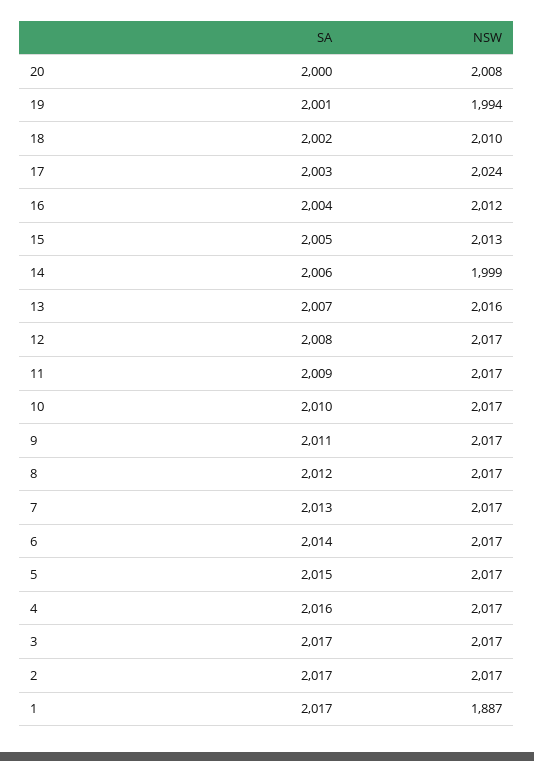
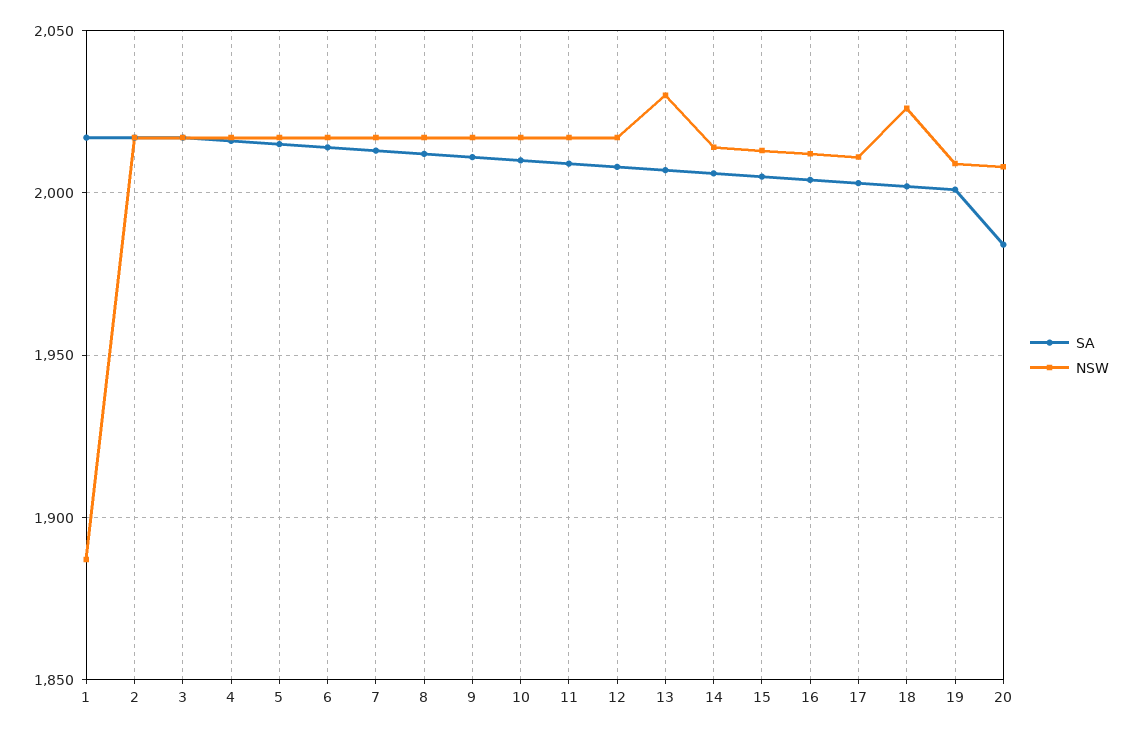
SA, 20: 2000 -> 1985
NSW, 19: 1994 -> 2010
NSW, 18: 2010 -> 2025
NSW, 17: 2024 -> 2010
NSW, 14: 1999 -> 2015
NSW, 13: 2016 -> 2030

